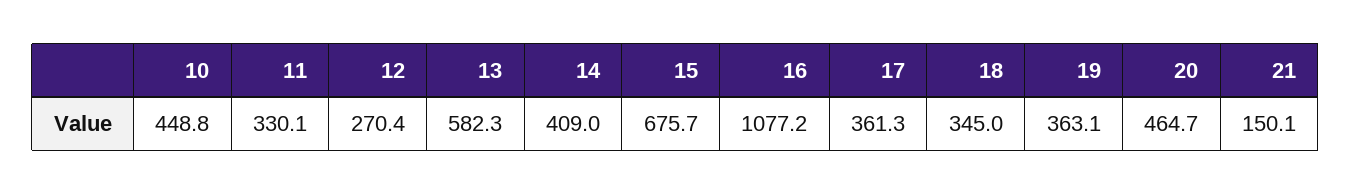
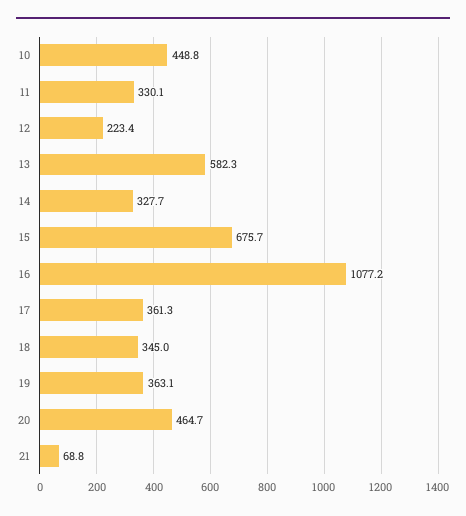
12: 270.4 -> 223.4
14: 409 -> 327.7
21: 150.1 -> 68.8

